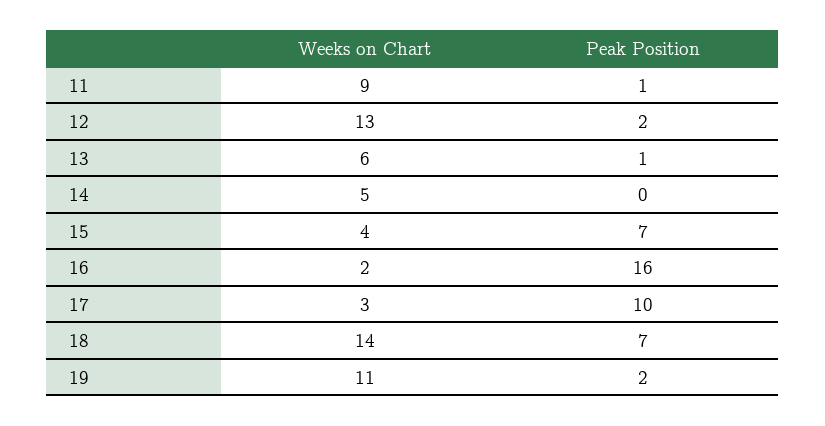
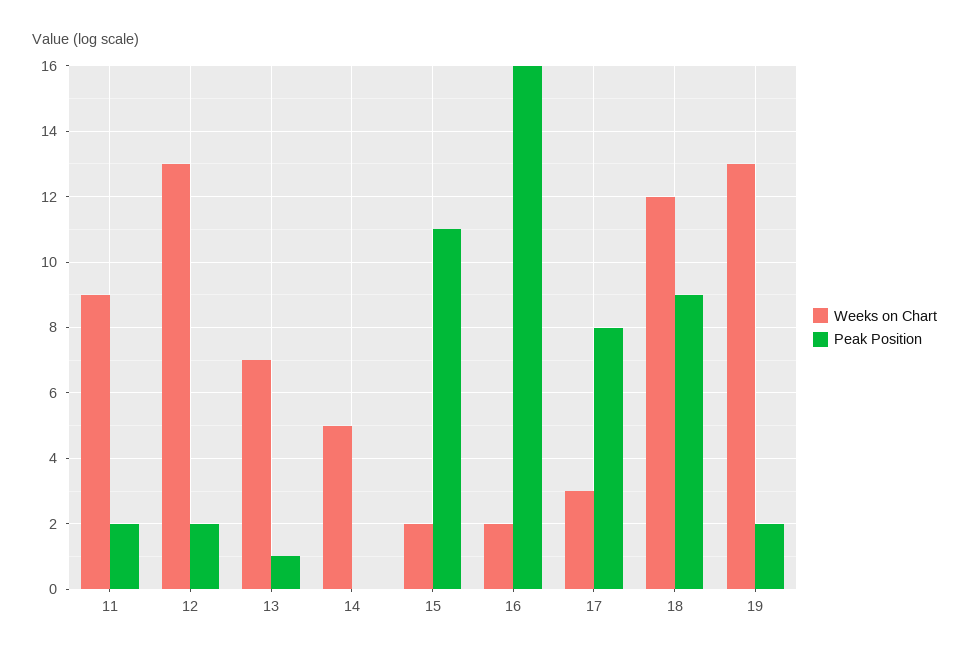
Peak Position, 11: 1 -> 2
Weeks on Chart, 13: 6 -> 7
Weeks on Chart, 15: 4 -> 2
Peak Position, 15: 7 -> 11
Peak Position, 17: 10 -> 8
Weeks on Chart, 18: 14 -> 12
Peak Position, 18: 7 -> 9
Weeks on Chart, 19: 11 -> 13

